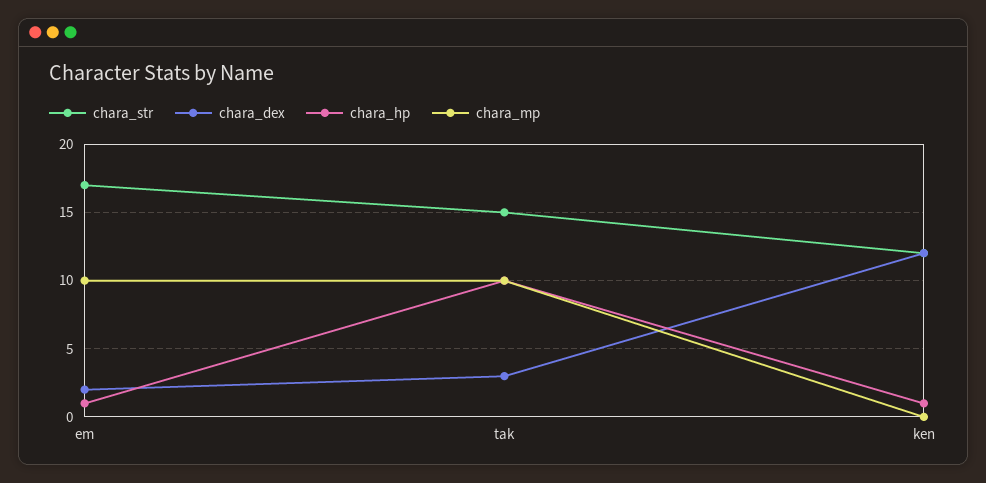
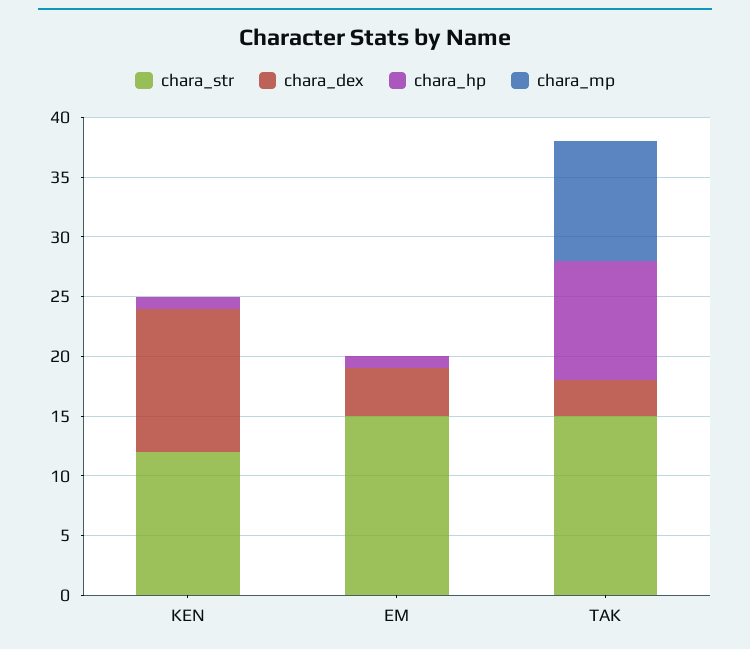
chara_str, em: 17 -> 15
chara_dex, em: 2 -> 4
chara_mp, em: 10 -> 0

